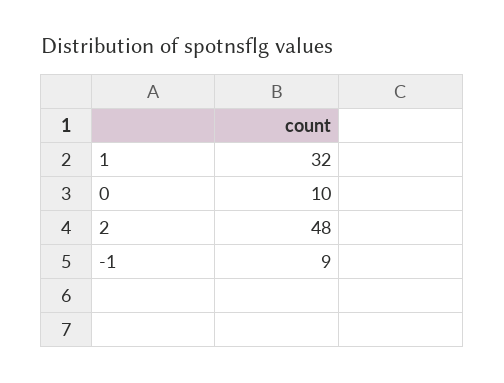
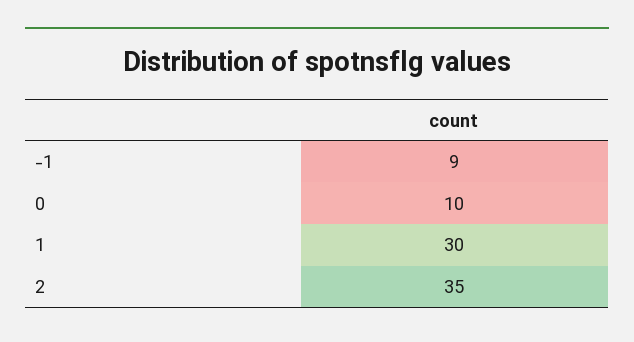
1: 32 -> 30
2: 48 -> 35

